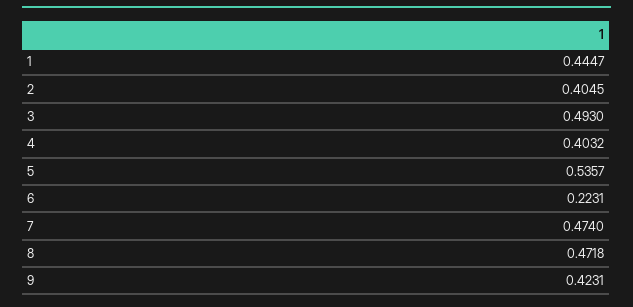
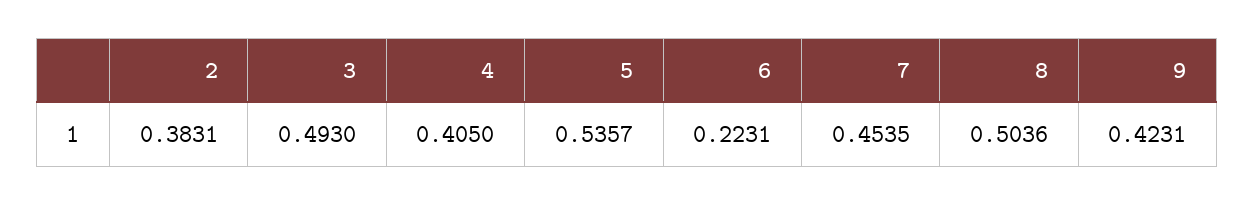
1: 0.4447 -> none
2: 0.4045 -> 0.3831
4: 0.4032 -> 0.405
7: 0.474 -> 0.4535
8: 0.4718 -> 0.5036

